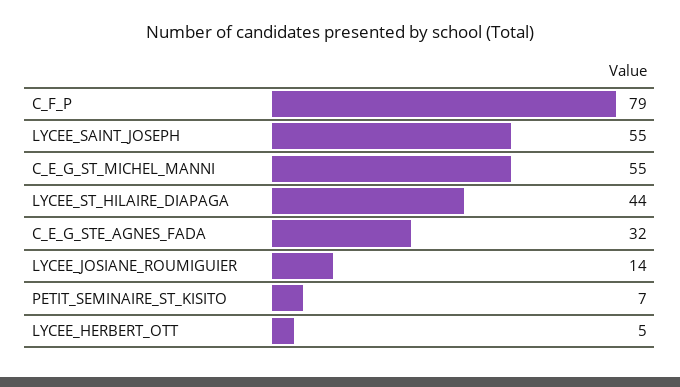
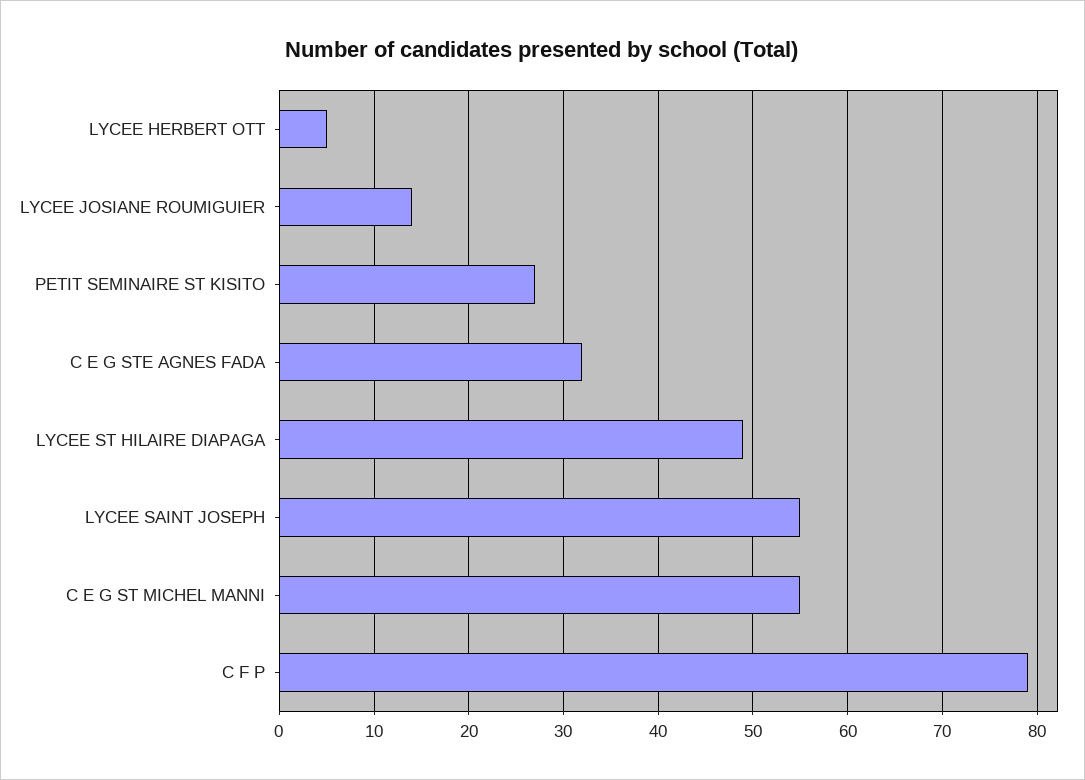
LYCEE_ST_HILAIRE_DIAPAGA: 44 -> 49
PETIT_SEMINAIRE_ST_KISITO: 7 -> 27

